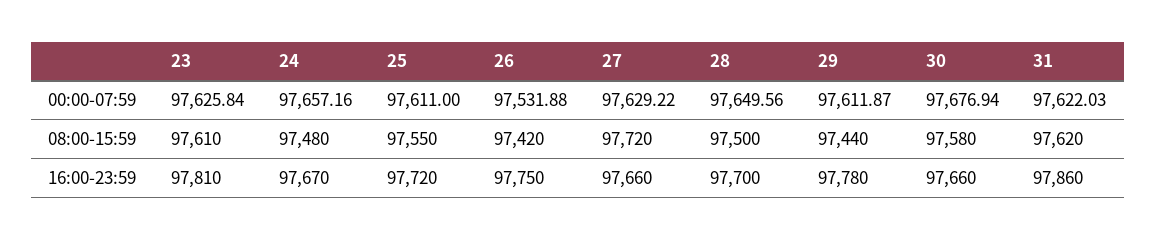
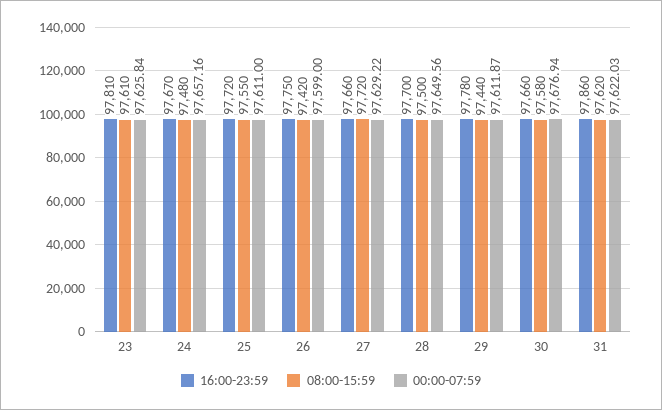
00:00-07:59, 26: 97531.88 -> 97599

